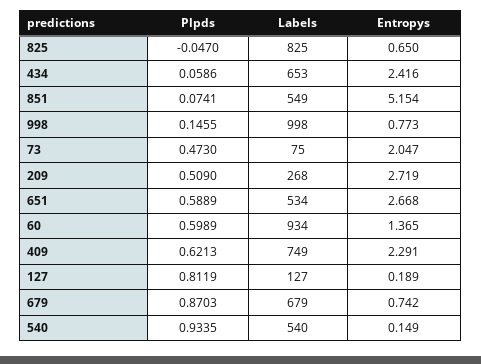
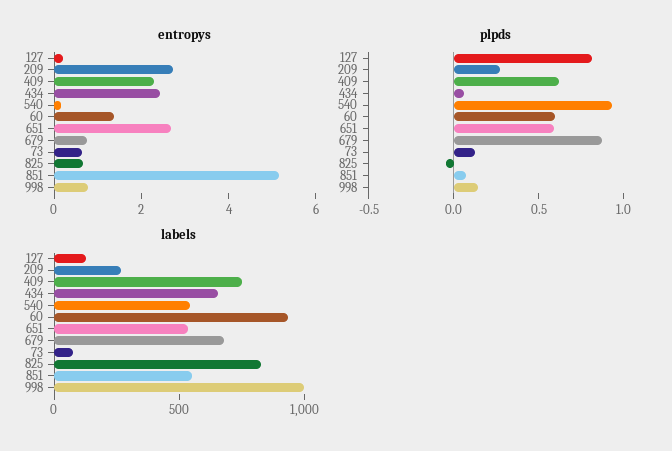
Plpds, 73: 0.473 -> 0.1
Entropys, 73: 2.047 -> 0.5
Plpds, 209: 0.509 -> 0.3

